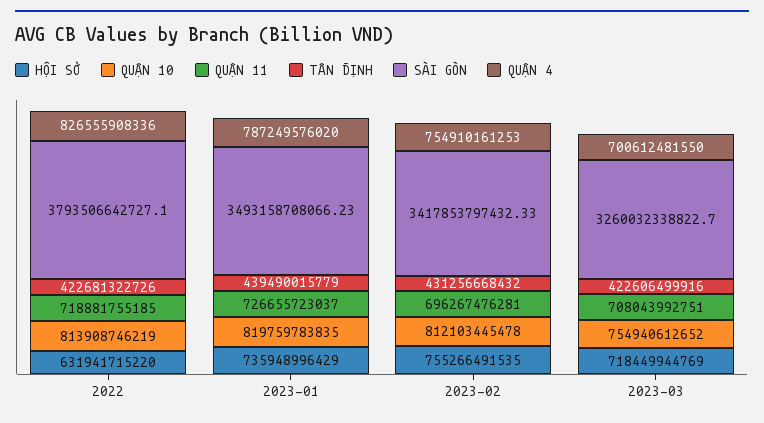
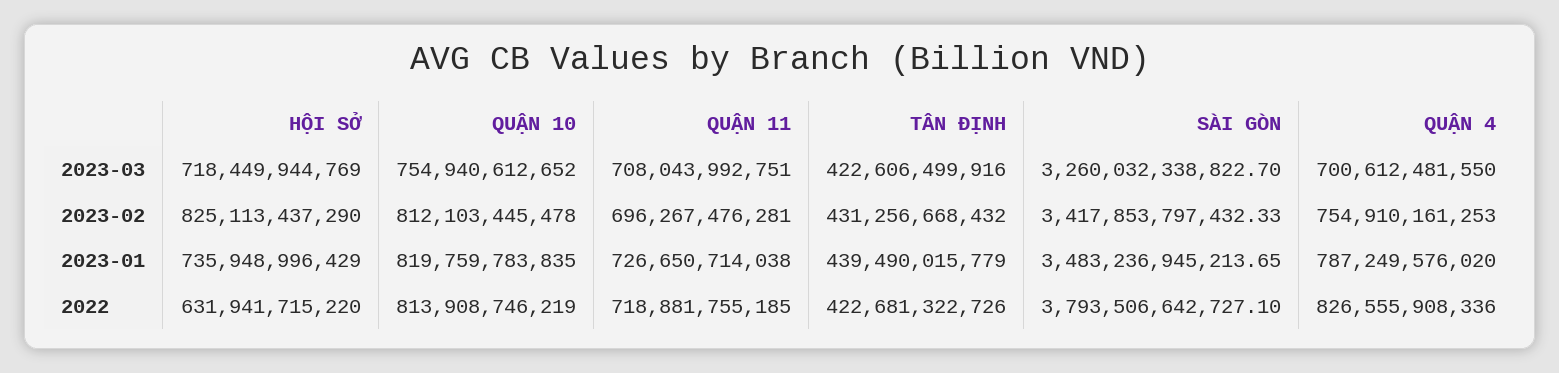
QUẬN 11, 2023-01: 726655723037 -> 726650714038
SÀI GÒN, 2023-01: 3493158708066.23 -> 3483236945213.65
HỘI SỞ, 2023-02: 755266491535 -> 825113437290

